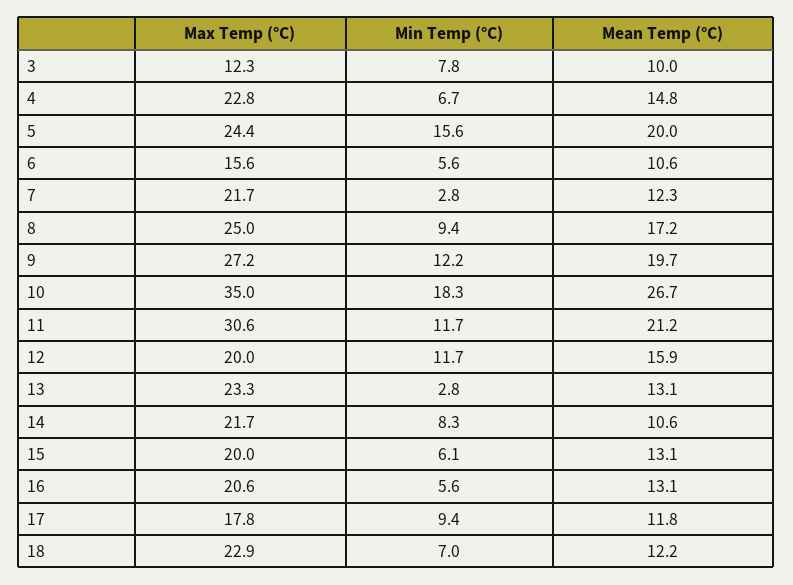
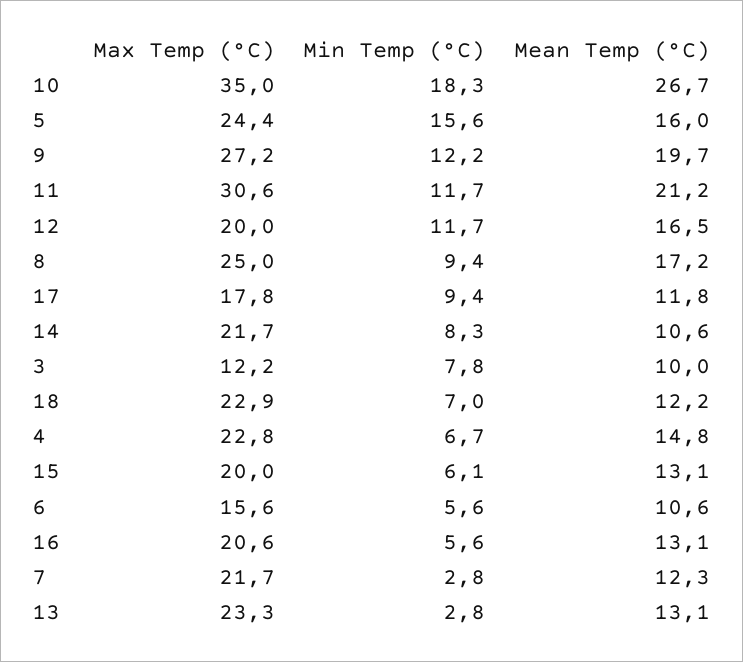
Max Temp (°C), 3: 12.3 -> 12.2
Mean Temp (°C), 5: 20 -> 16
Mean Temp (°C), 12: 15.9 -> 16.5

